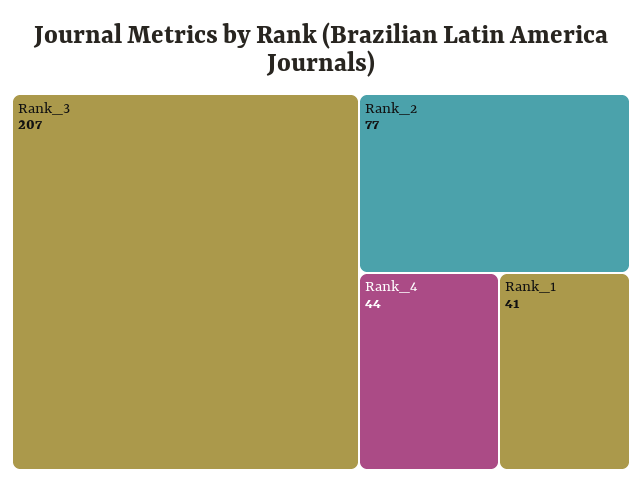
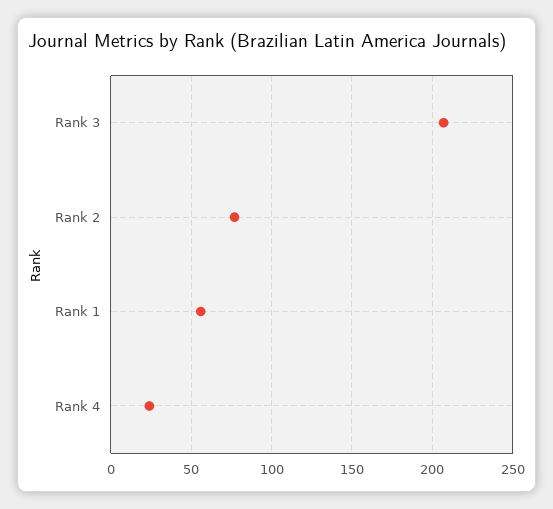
Rank_4: 44 -> 25
Rank_1: 41 -> 55

